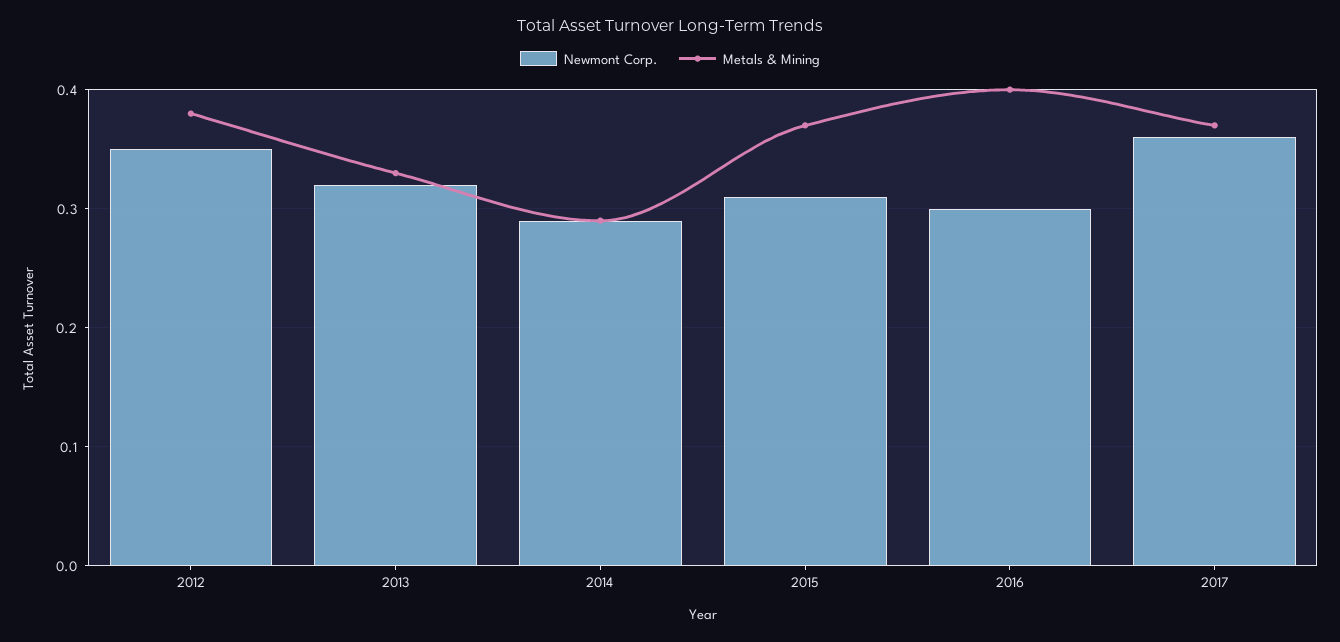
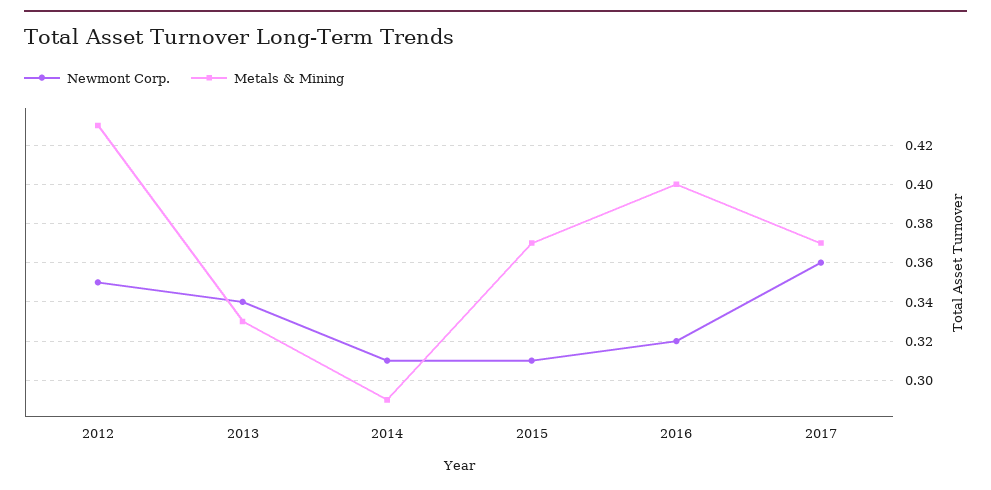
Metals & Mining, 2012: 0.38 -> 0.43
Newmont Corp., 2013: 0.32 -> 0.34
Newmont Corp., 2014: 0.29 -> 0.31
Newmont Corp., 2016: 0.3 -> 0.32

